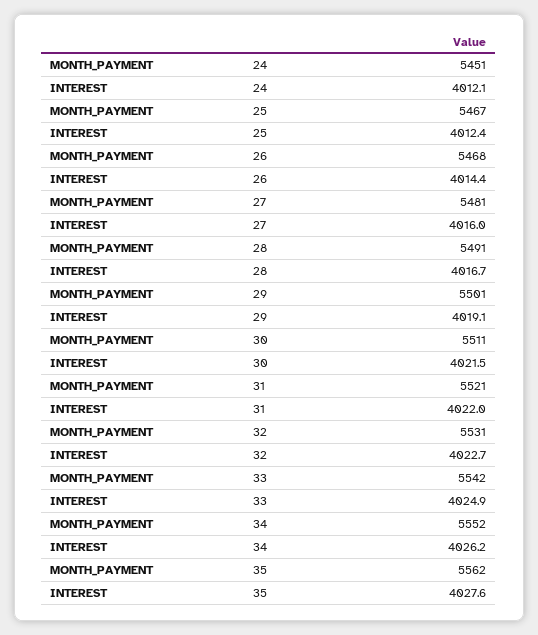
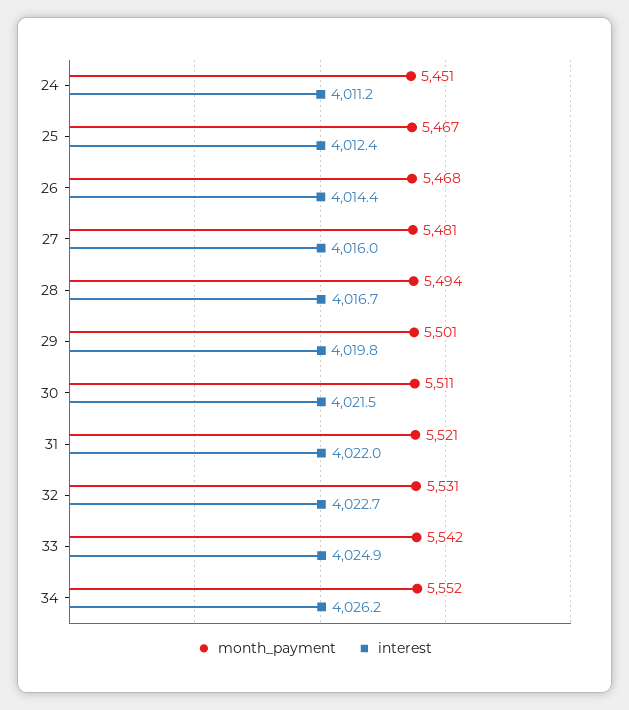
INTEREST, 24: 4012.1 -> 4011.2
MONTH_PAYMENT, 28: 5491 -> 5494
INTEREST, 29: 4019.1 -> 4019.8
MONTH_PAYMENT, 35: 5562 -> none
INTEREST, 35: 4027.6 -> none

